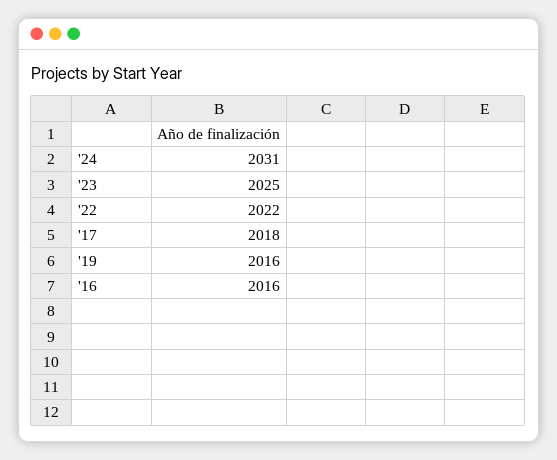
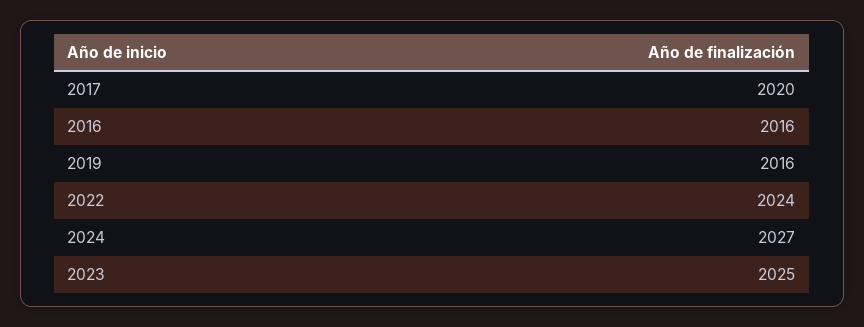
'24: 2031 -> 2027
'22: 2022 -> 2024
'17: 2018 -> 2020

